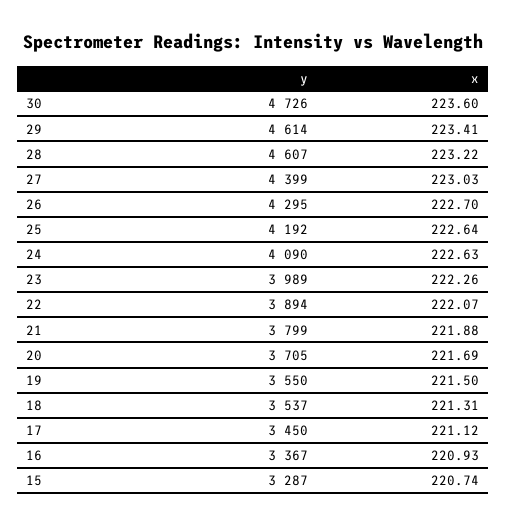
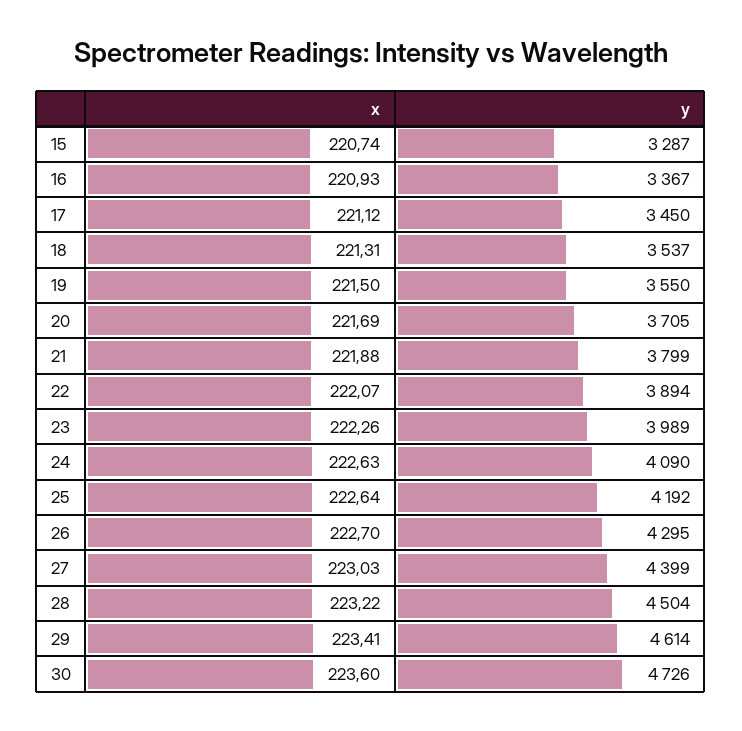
y, 28: 4607 -> 4504

